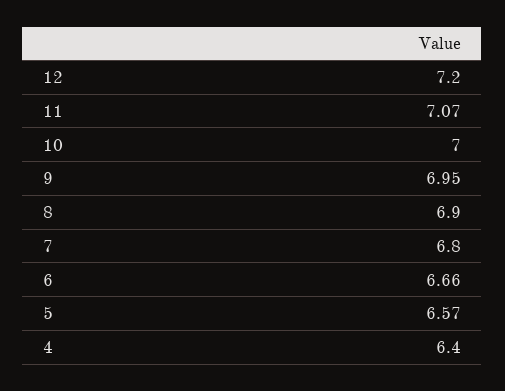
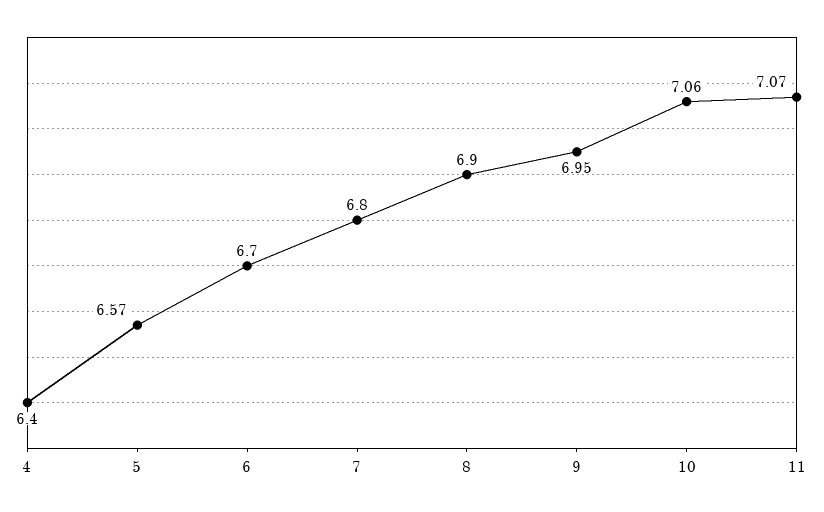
12: 7.2 -> none
10: 7 -> 7.06
6: 6.66 -> 6.7

